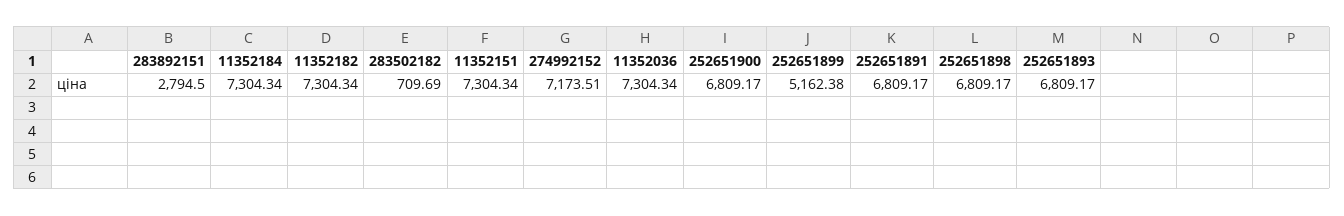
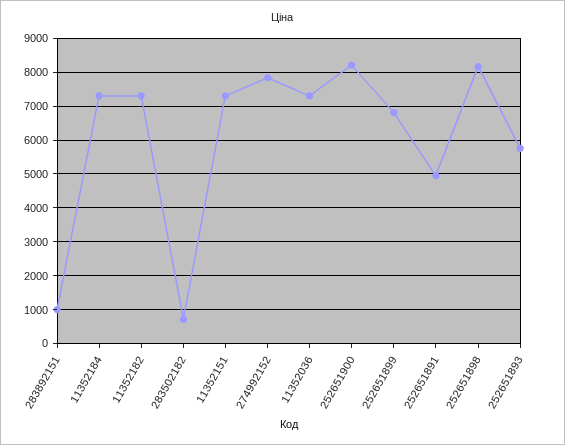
283892151: 2794.5 -> 1000
274992152: 7173.51 -> 7800
252651900: 6809.17 -> 8200
252651899: 5162.38 -> 6800
252651891: 6809.17 -> 5000
252651898: 6809.17 -> 8200
252651893: 6809.17 -> 5800

